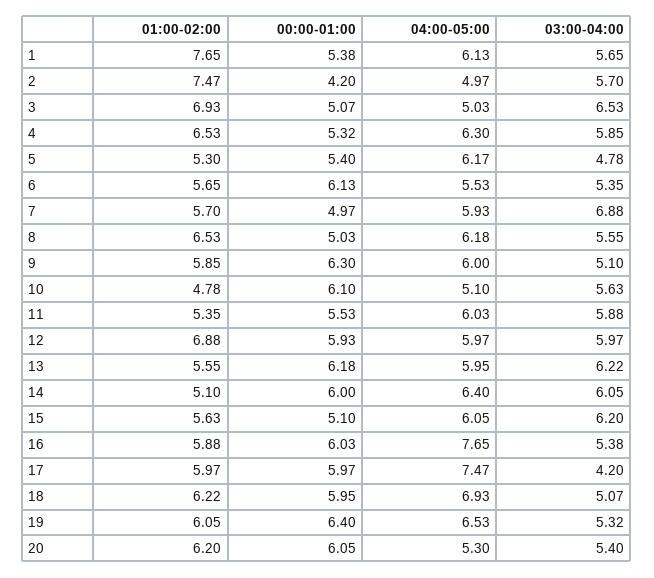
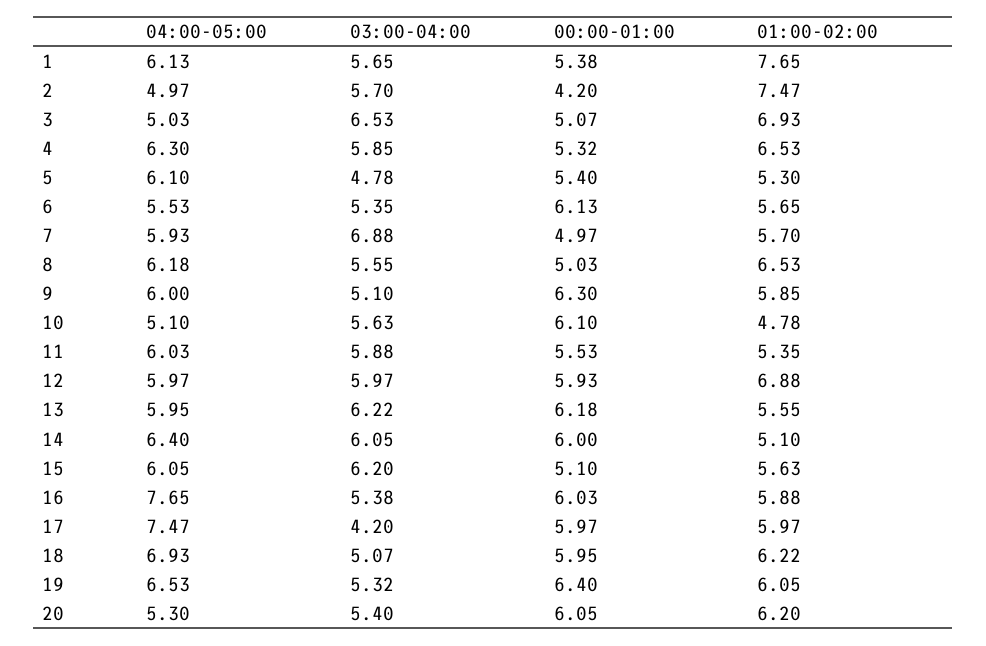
04:00-05:00, 5: 6.17 -> 6.1

